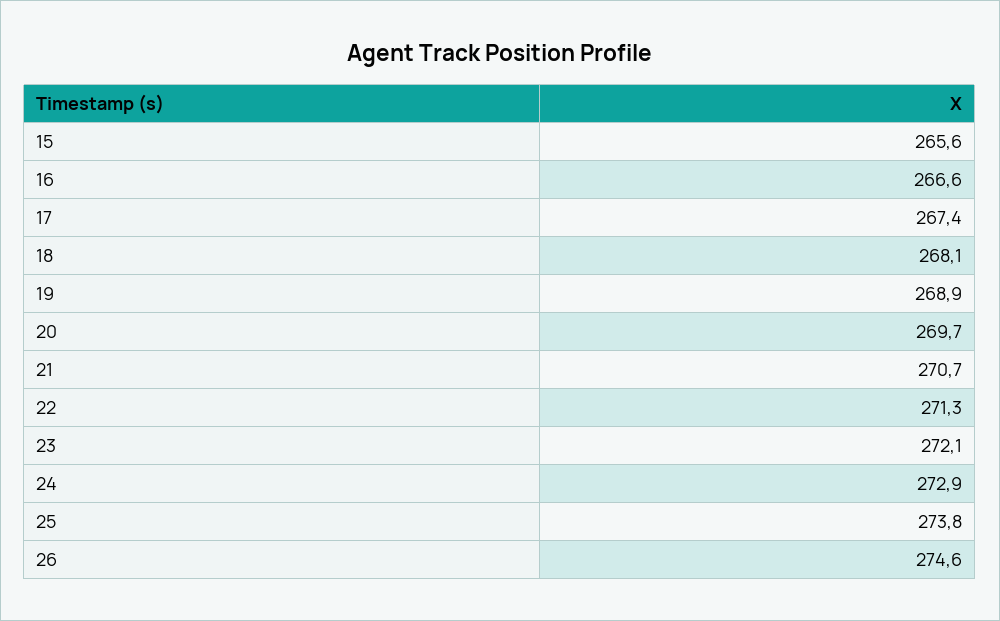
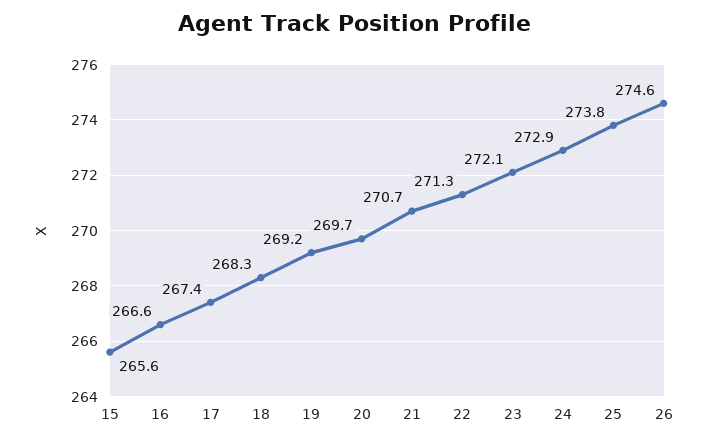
18: 268.1 -> 268.3
19: 268.9 -> 269.2

